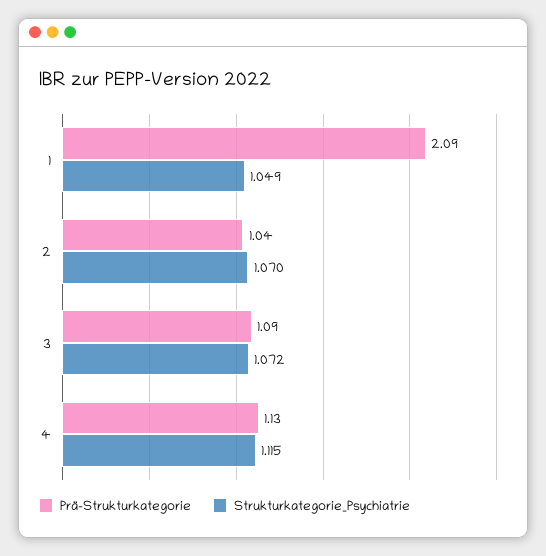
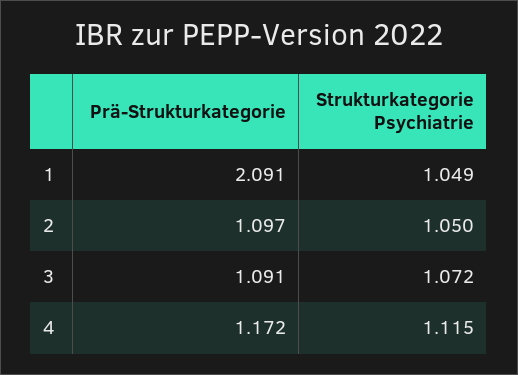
Prä-Strukturkategorie, 2: 1.04 -> 1.097
Strukturkategorie_Psychiatrie, 2: 1.07 -> 1.05
Prä-Strukturkategorie, 4: 1.13 -> 1.172

